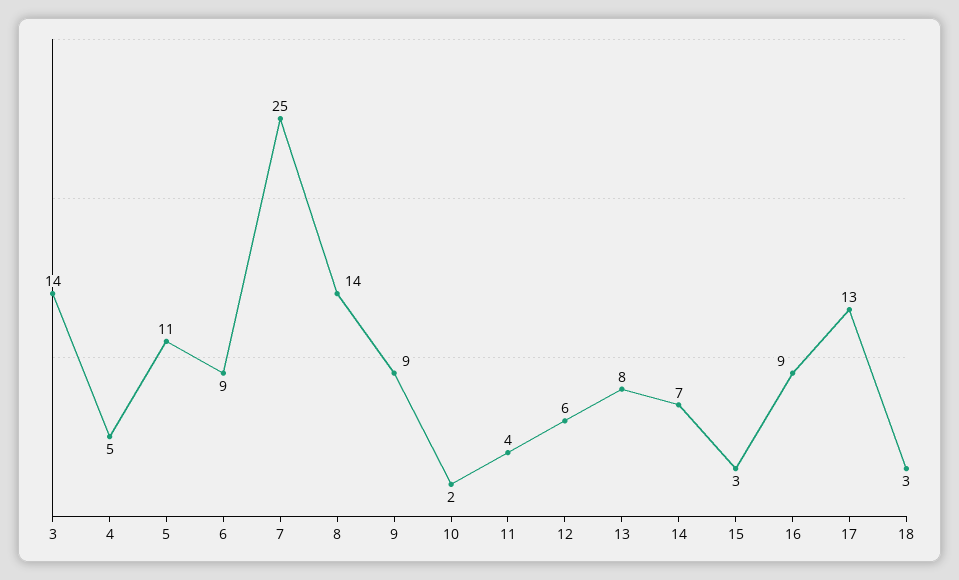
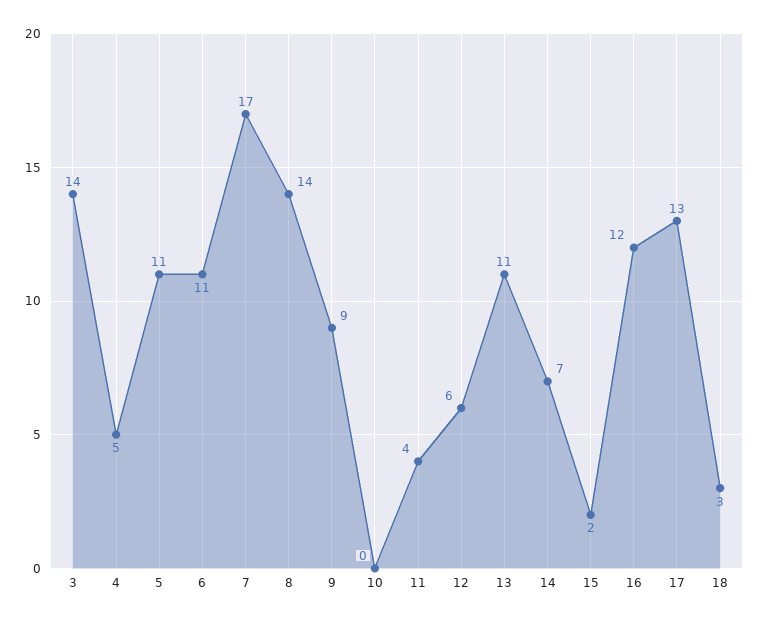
6: 9 -> 11
7: 25 -> 17
10: 2 -> 0
13: 8 -> 11
15: 3 -> 2
16: 9 -> 12

